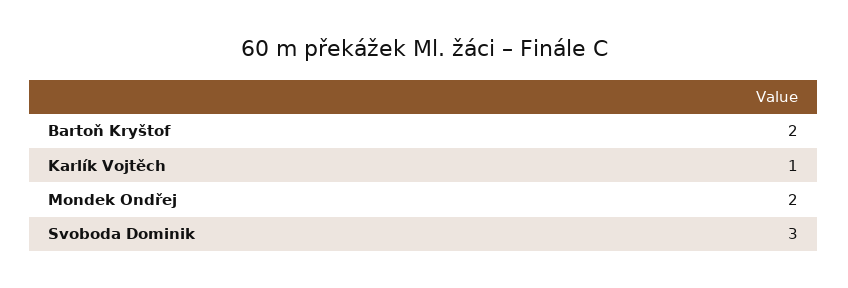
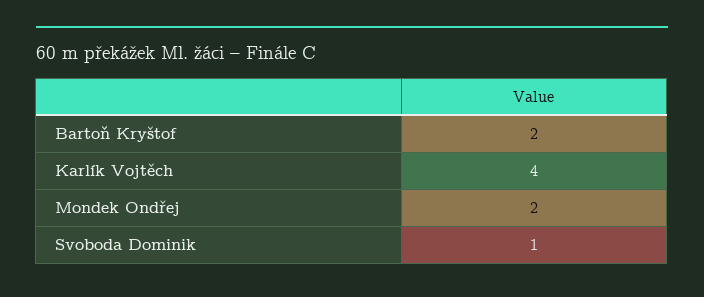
Karlík Vojtěch: 1 -> 4
Svoboda Dominik: 3 -> 1

